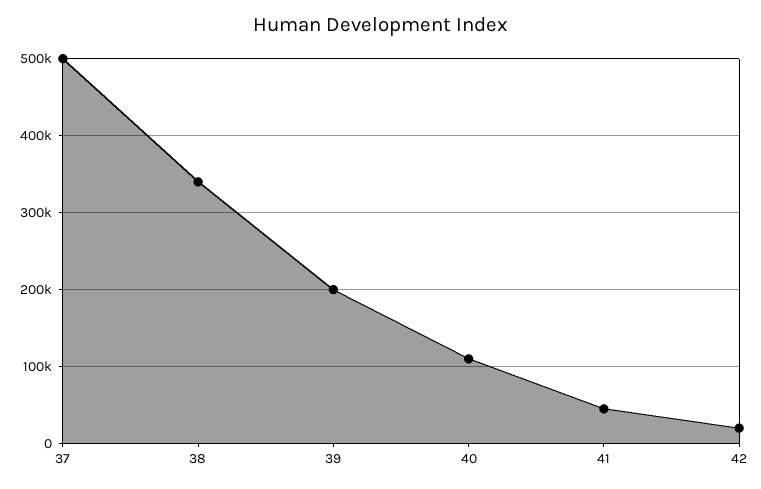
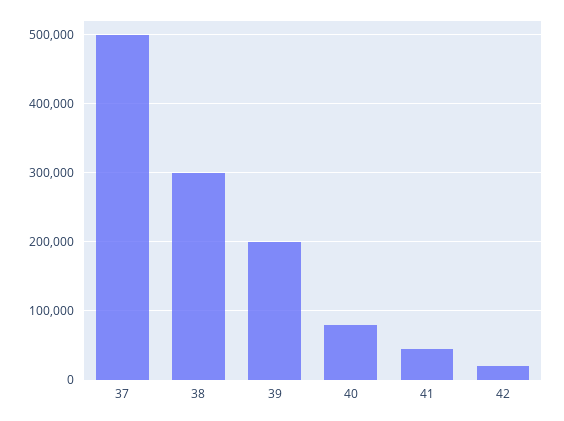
38: 340000 -> 300000
40: 110000 -> 80000

